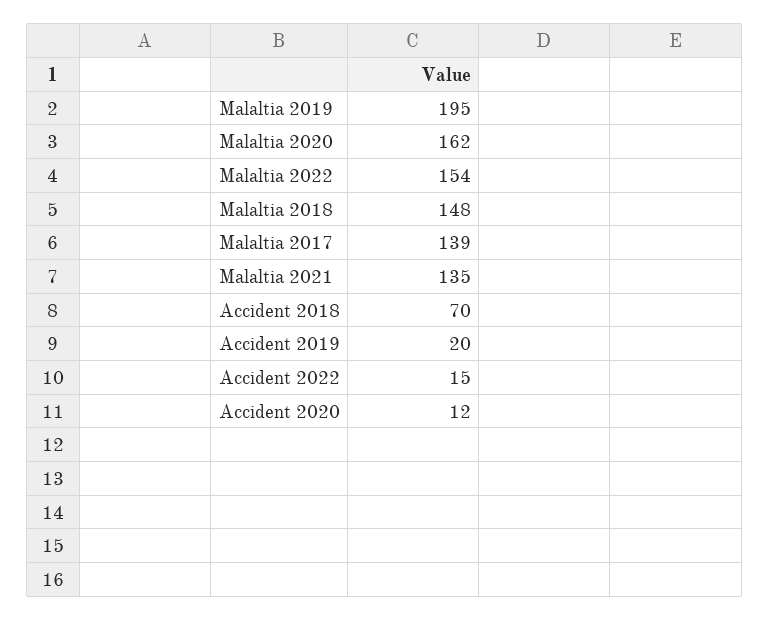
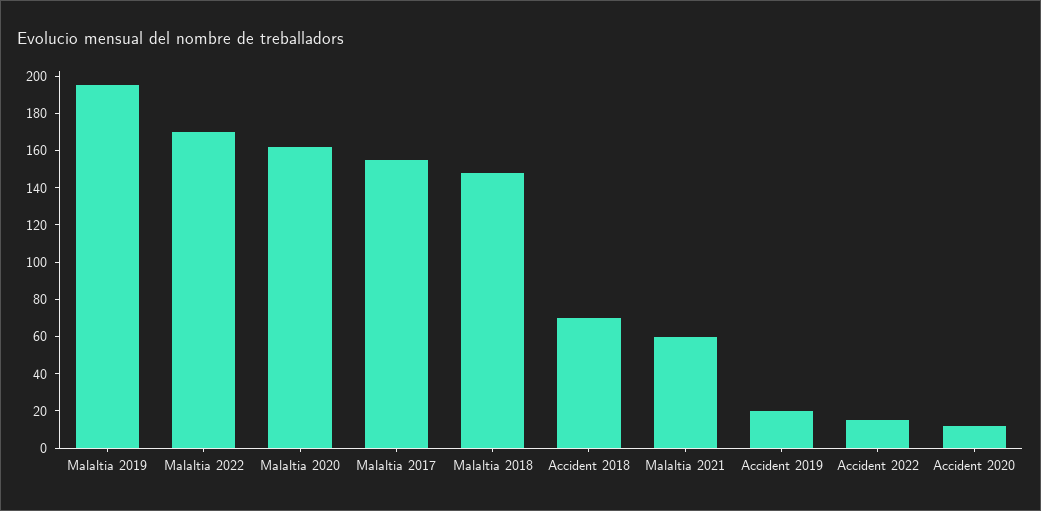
Malaltia 2022: 154 -> 170
Malaltia 2017: 139 -> 155
Malaltia 2021: 135 -> 60

